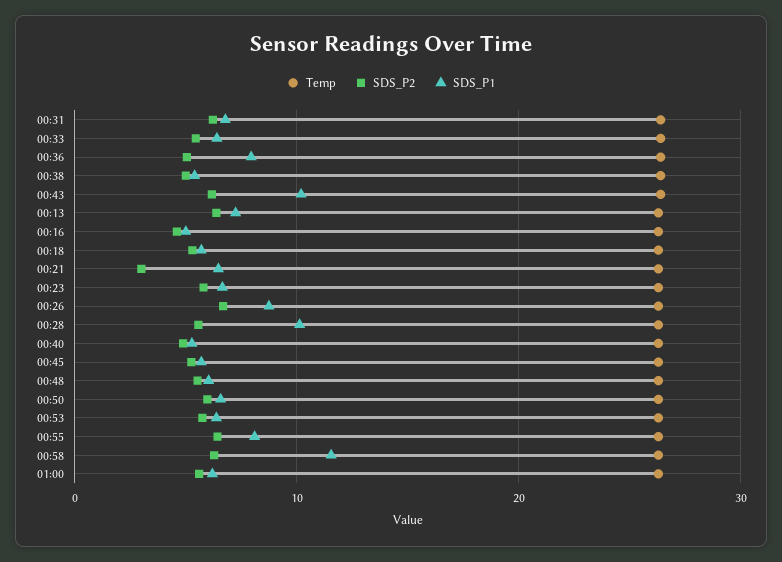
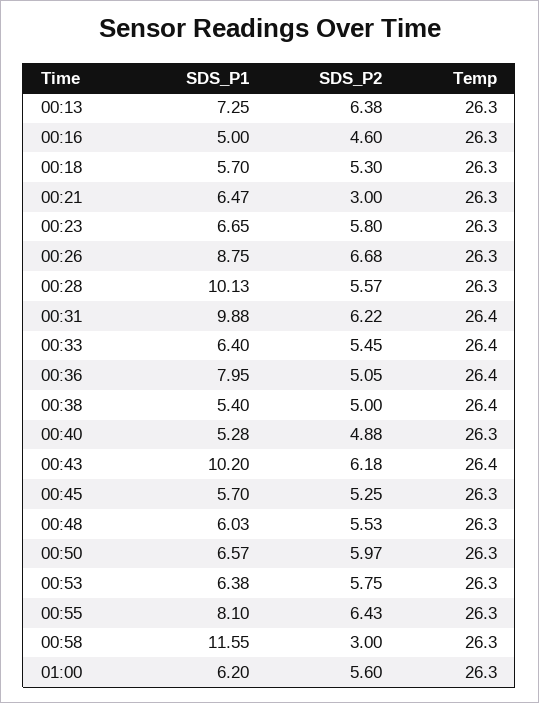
SDS_P1, 00:31: 7 -> 9.88
SDS_P2, 00:58: 6 -> 3

